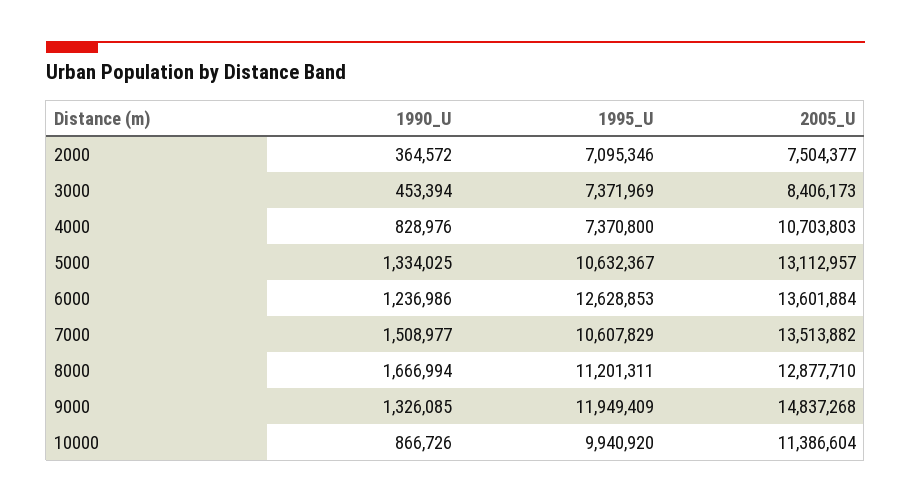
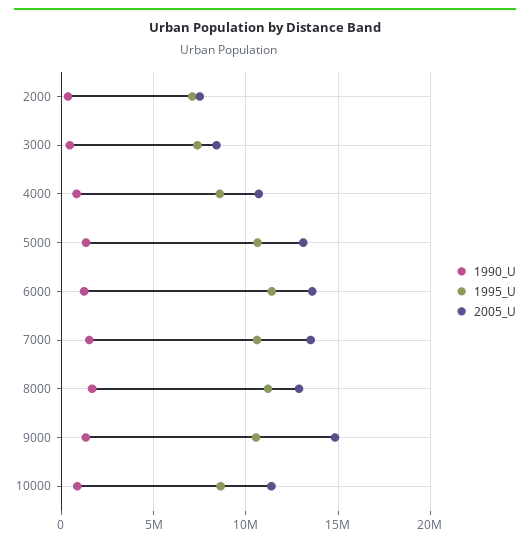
1995_U, 4000: 7370800 -> 8500000
1995_U, 6000: 12628853 -> 11500000
1995_U, 9000: 11949409 -> 10500000
1995_U, 10000: 9940920 -> 8500000

